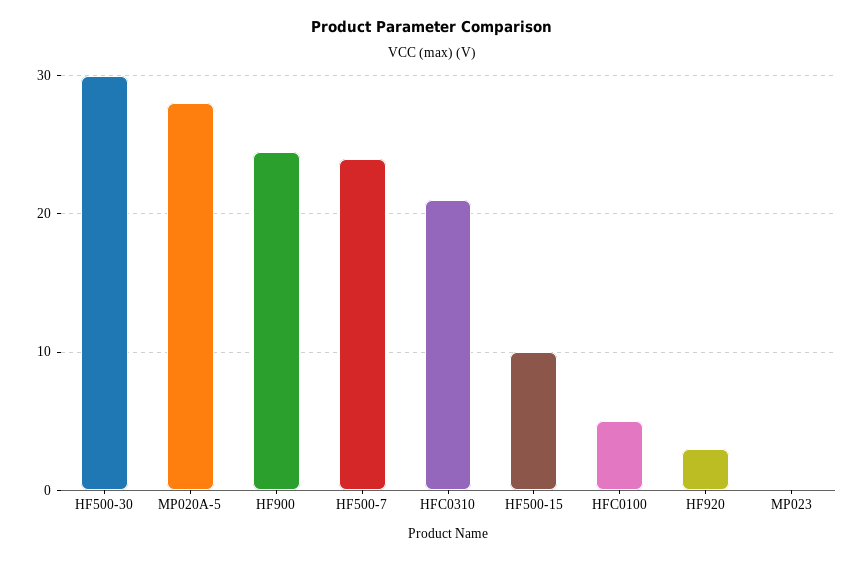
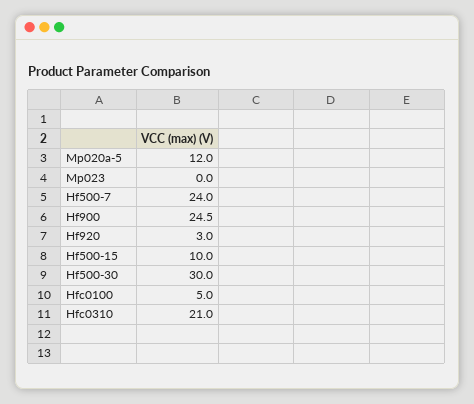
MP020A-5: 28 -> 12

